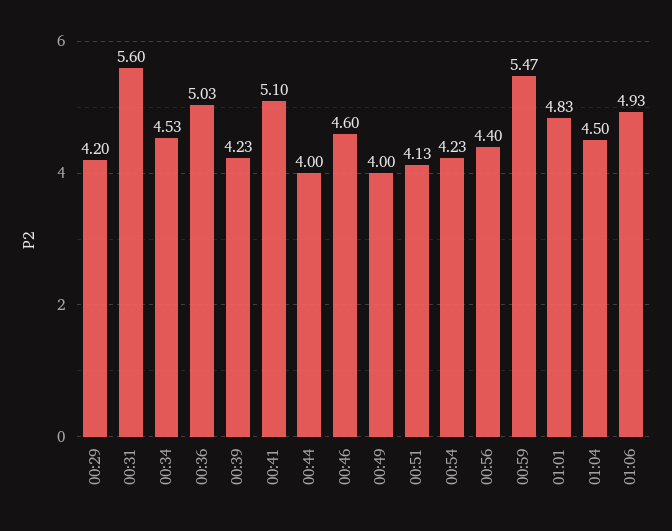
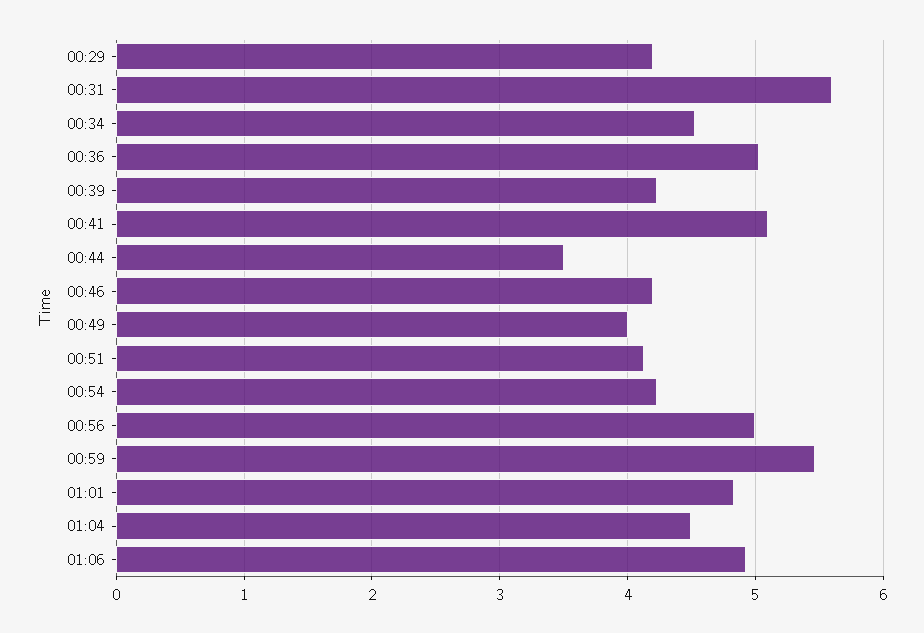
00:44: 4 -> 3.5
00:46: 4.6 -> 4.2
00:56: 4.4 -> 5

